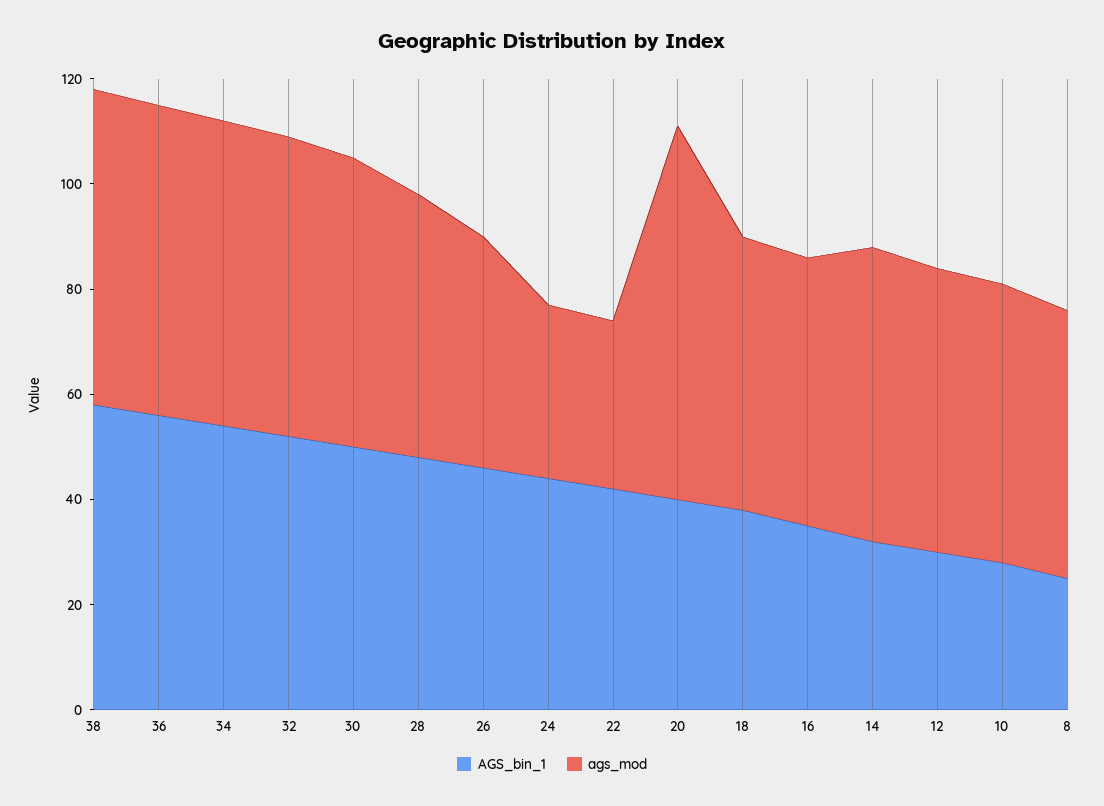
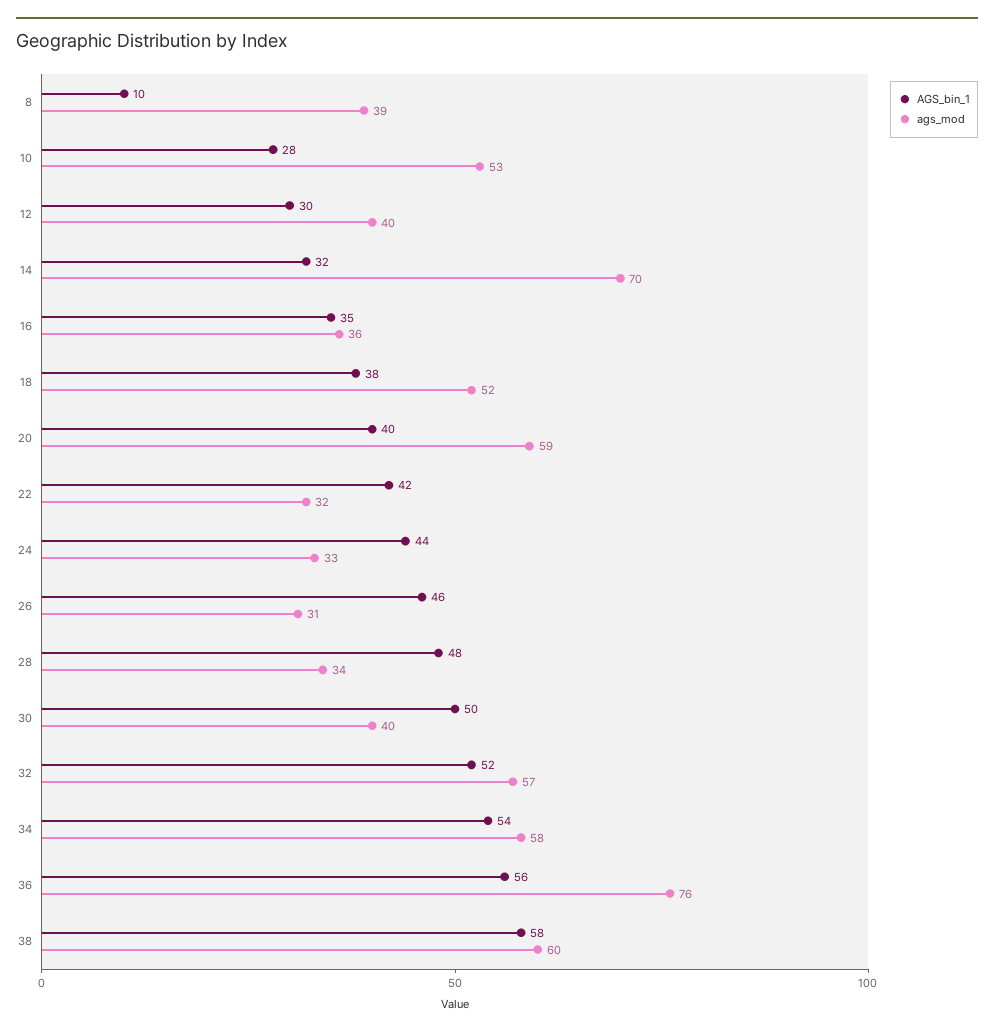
ags_mod, 36: 60 -> 76
ags_mod, 30: 55 -> 40
ags_mod, 28: 50 -> 34
ags_mod, 26: 45 -> 31
ags_mod, 20: 70 -> 59
ags_mod, 16: 50 -> 36
ags_mod, 14: 55 -> 70
ags_mod, 12: 55 -> 40
AGS_bin_1, 8: 25 -> 10
ags_mod, 8: 50 -> 39

